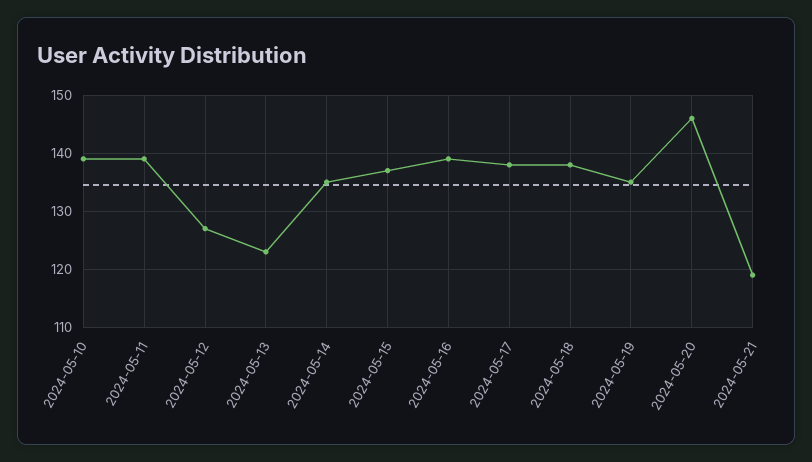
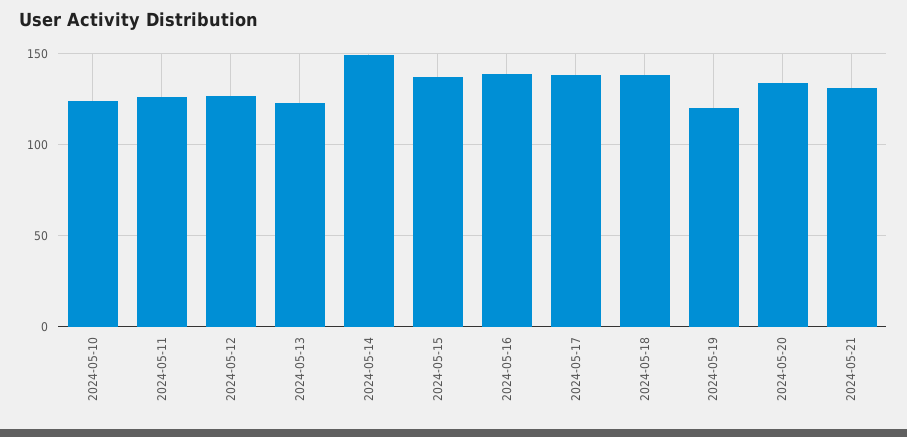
2024-05-10: 140 -> 125
2024-05-11: 140 -> 125
2024-05-14: 135 -> 150
2024-05-19: 135 -> 120
2024-05-20: 145 -> 135
2024-05-21: 120 -> 130

